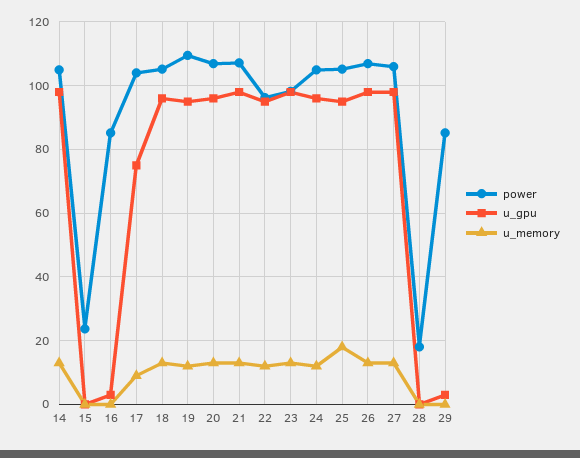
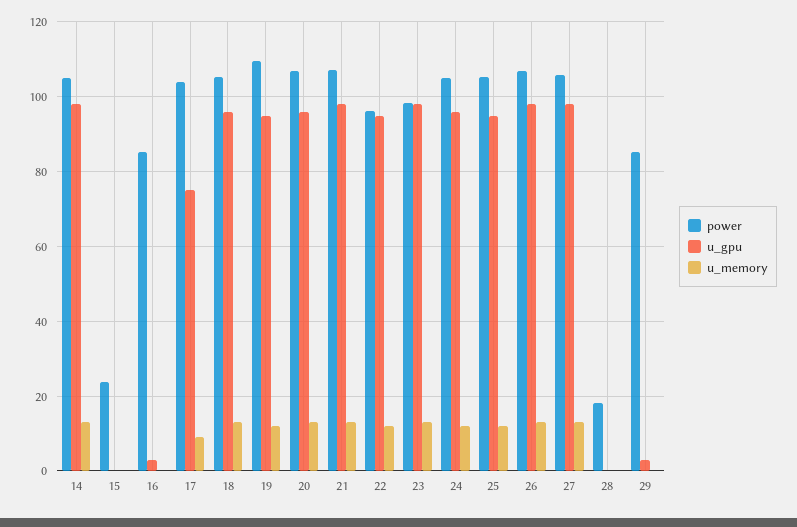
u_memory, 25: 18 -> 12

